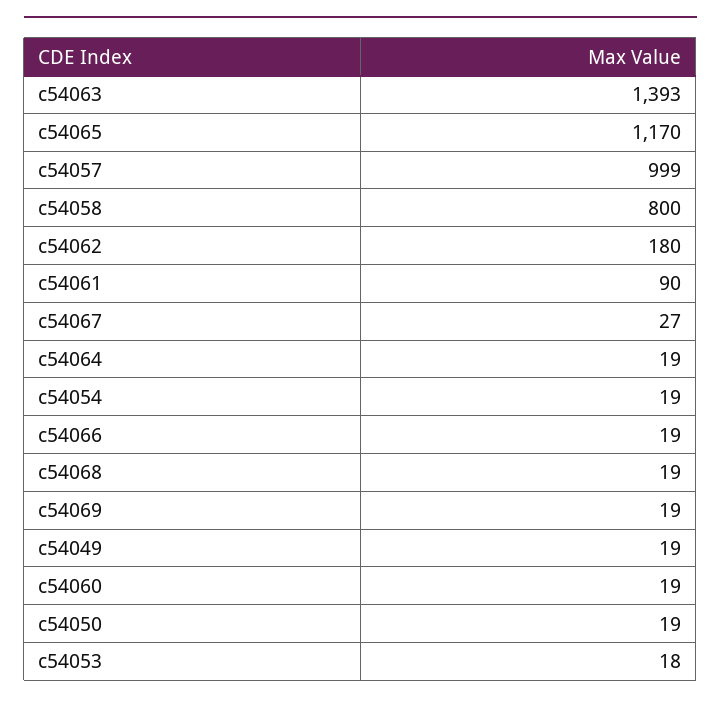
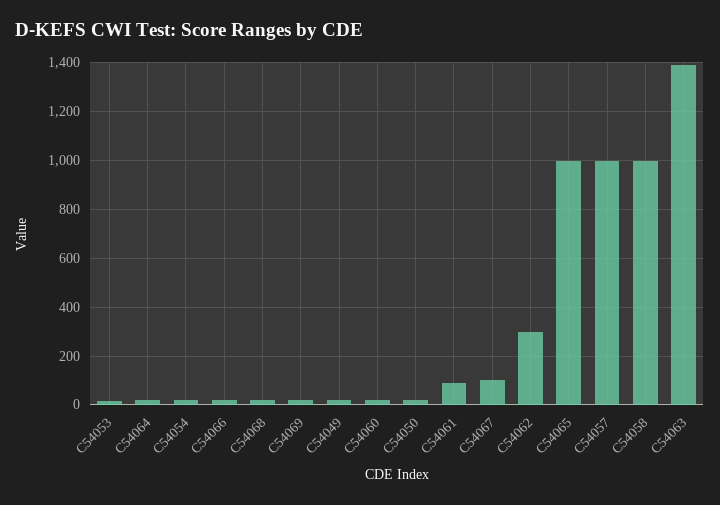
c54065: 1170 -> 1000
c54058: 800 -> 1000
c54062: 180 -> 300
c54067: 27 -> 100

